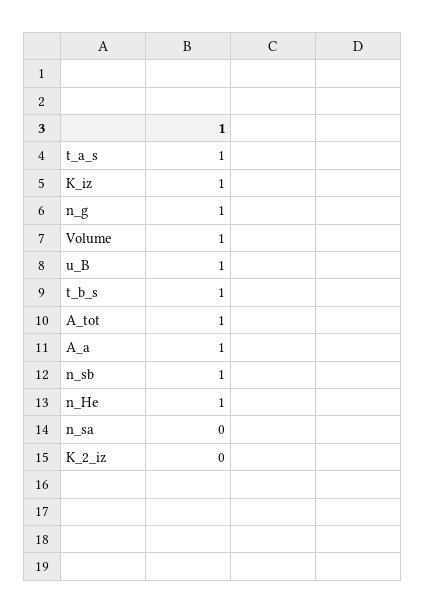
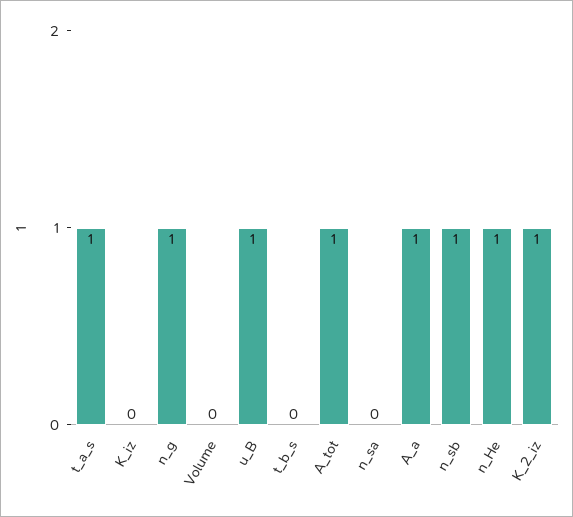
K_iz: 1 -> 0
Volume: 1 -> 0
t_b_s: 1 -> 0
K_2_iz: 0 -> 1

